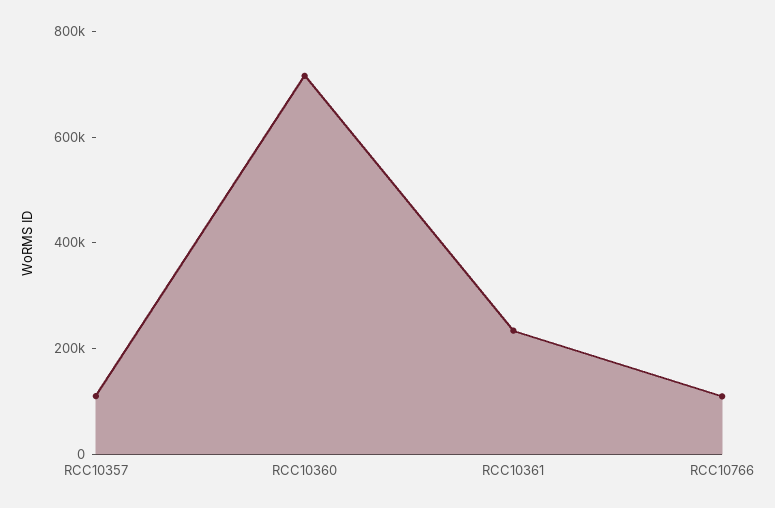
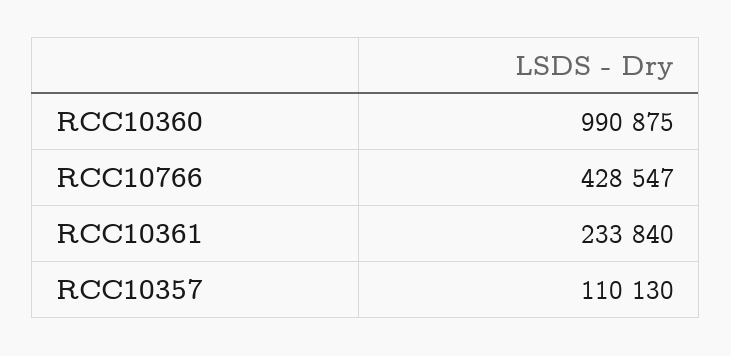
RCC10360: 700000 -> 990875
RCC10766: 100000 -> 428547

